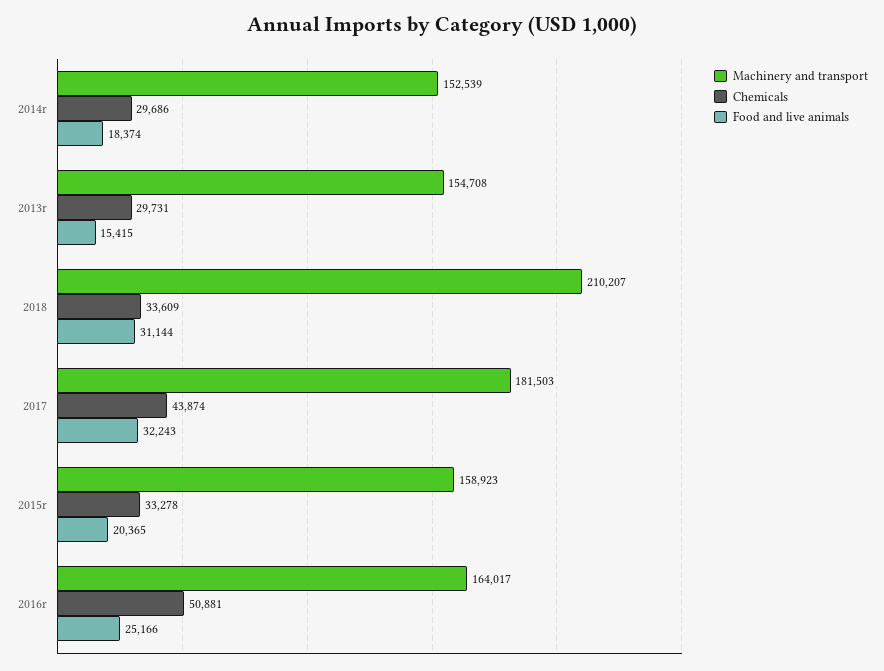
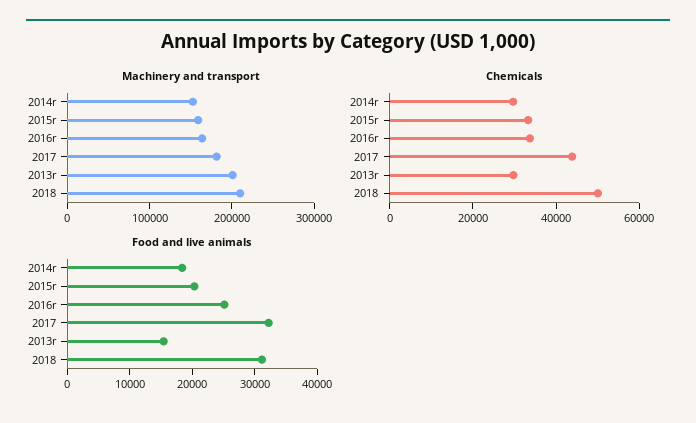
Machinery and transport, 2013r: 154708 -> 200000
Chemicals, 2018: 33609 -> 50000
Chemicals, 2016r: 50881 -> 35000

